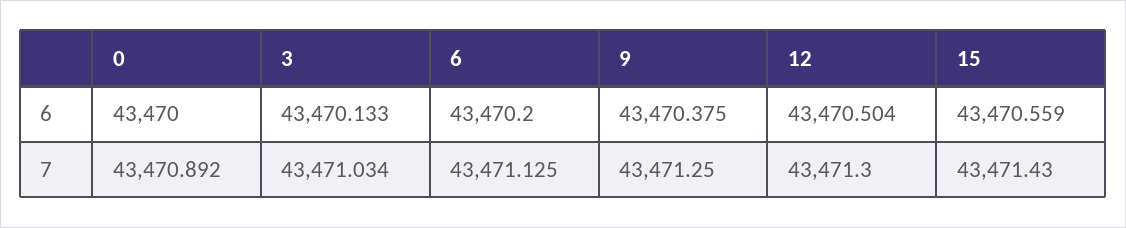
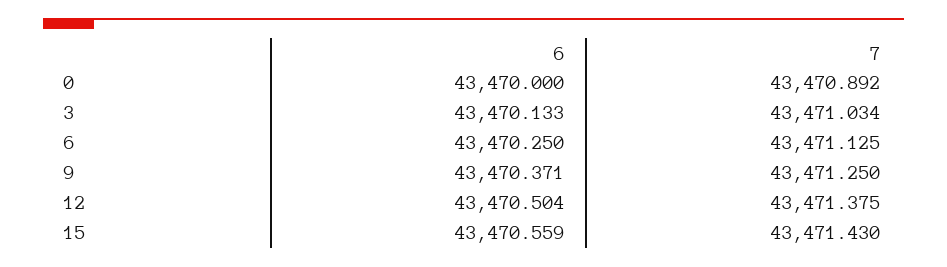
6, 6: 43470.2 -> 43470.25
9, 6: 43470.375 -> 43470.371
12, 7: 43471.3 -> 43471.375

